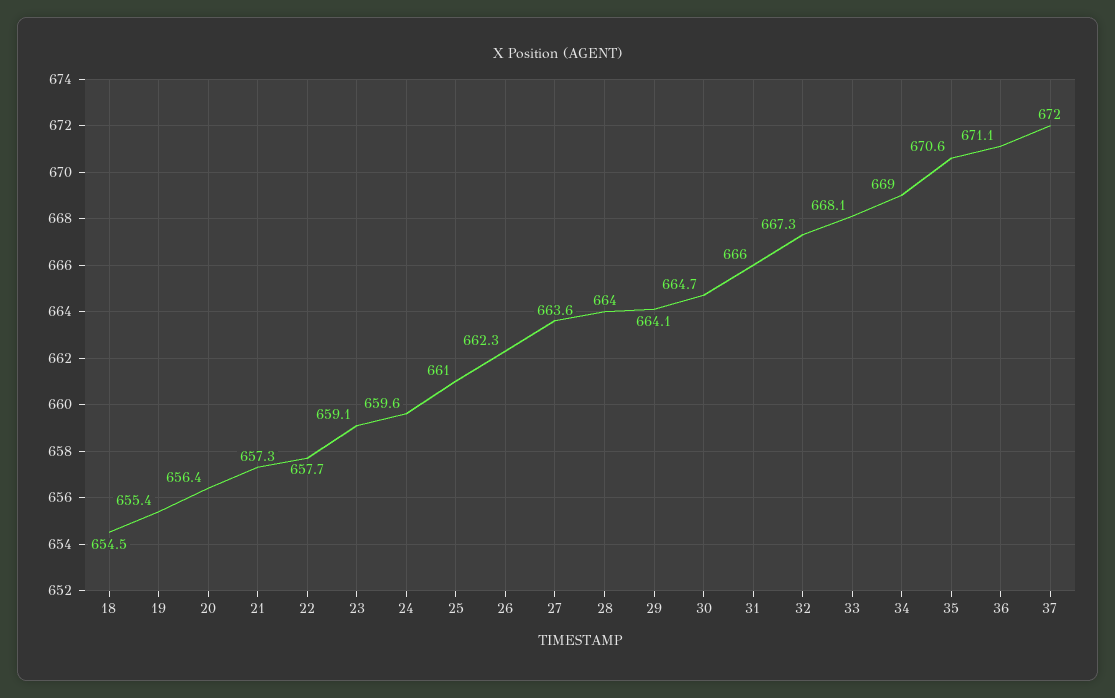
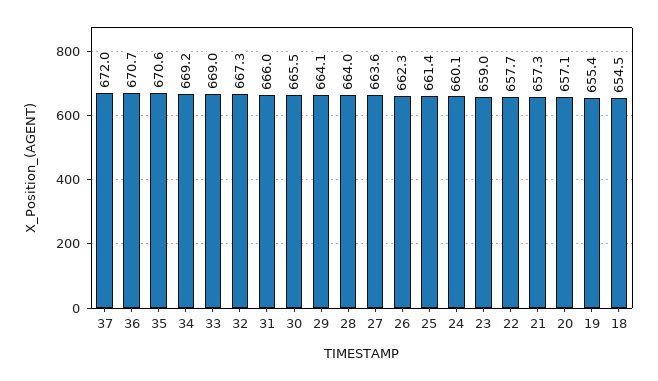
20: 656.4 -> 657.1
23: 659.1 -> 659
24: 659.6 -> 660.1
25: 661 -> 661.4
30: 664.7 -> 665.5
33: 668.1 -> 669
34: 669 -> 669.2
36: 671.1 -> 670.7

